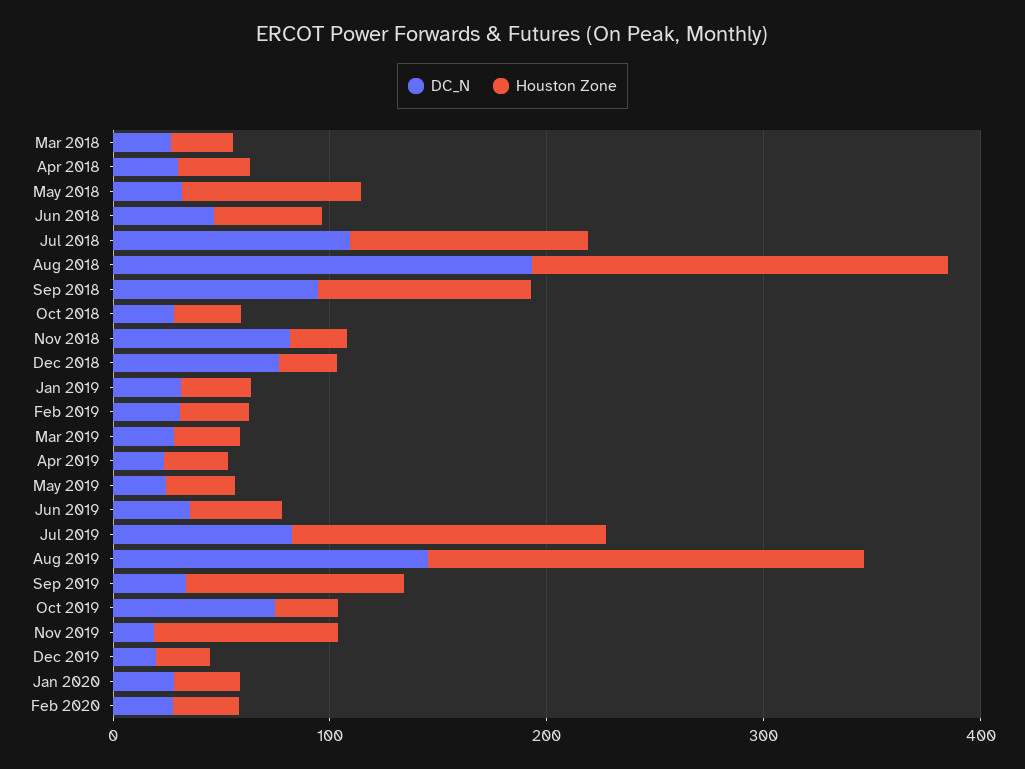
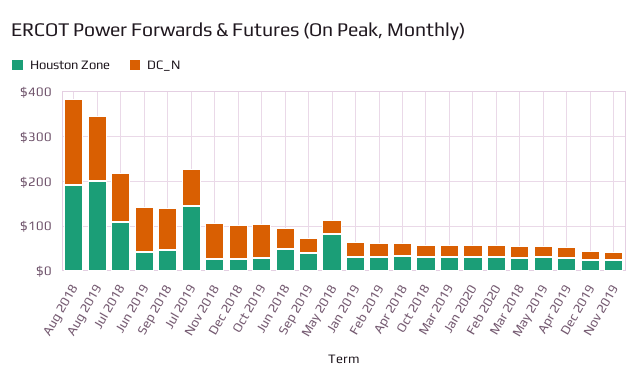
Houston Zone, Sep 2018: 100 -> 40
DC_N, Jun 2019: 40 -> 100
Houston Zone, Sep 2019: 100 -> 40
Houston Zone, Nov 2019: 80 -> 20

